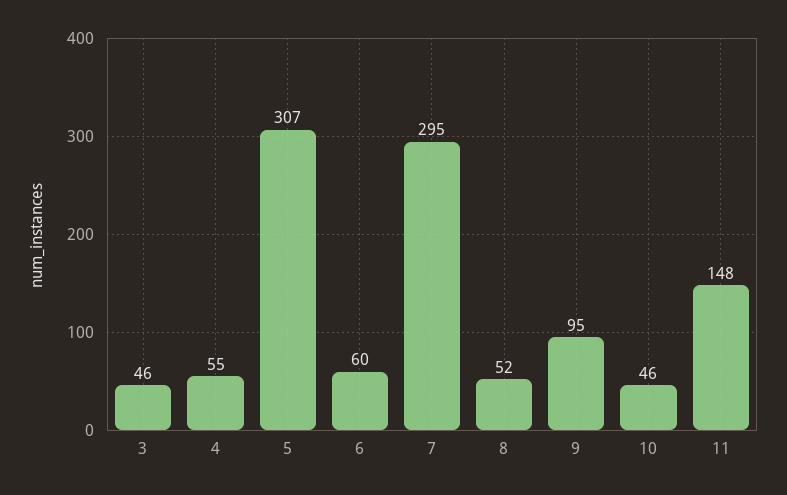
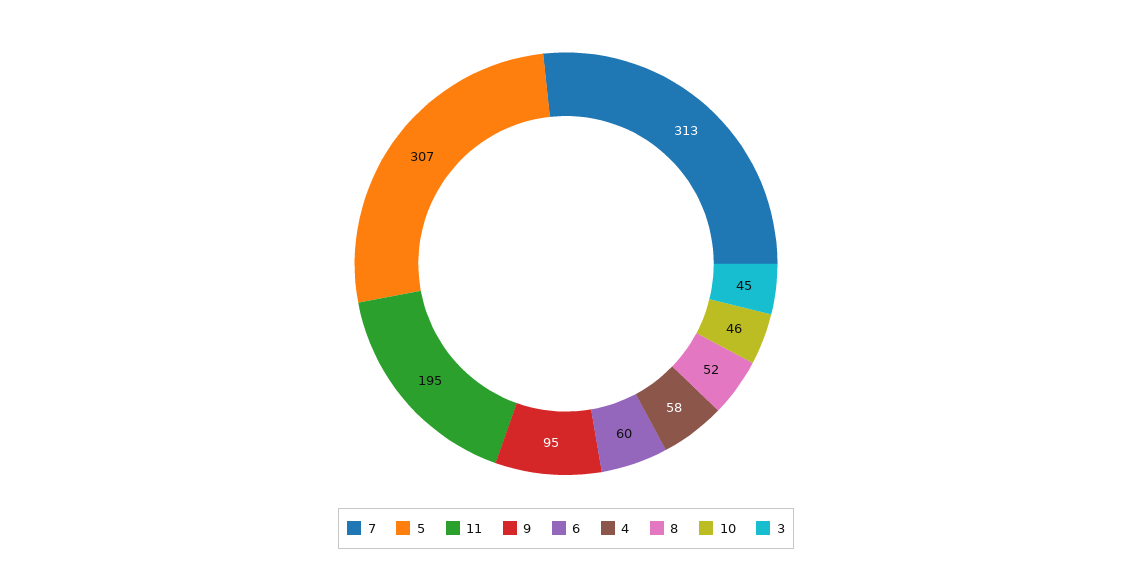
3: 46 -> 45
4: 55 -> 58
7: 295 -> 313
11: 148 -> 195

